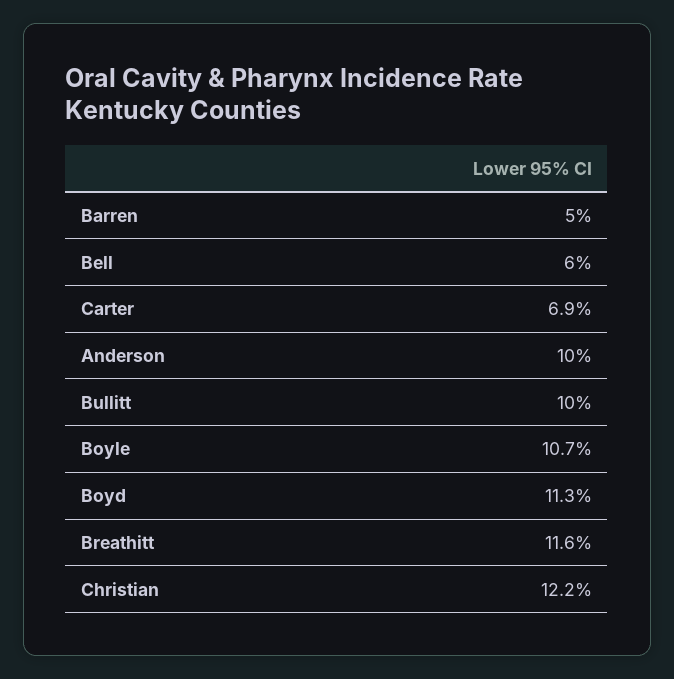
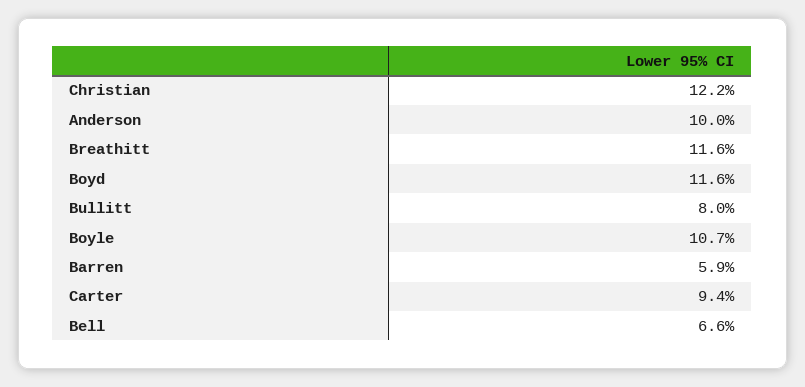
Barren: 5 -> 5.9
Bell: 6 -> 6.6
Carter: 6.9 -> 9.4
Bullitt: 10 -> 8
Boyd: 11.3 -> 11.6

